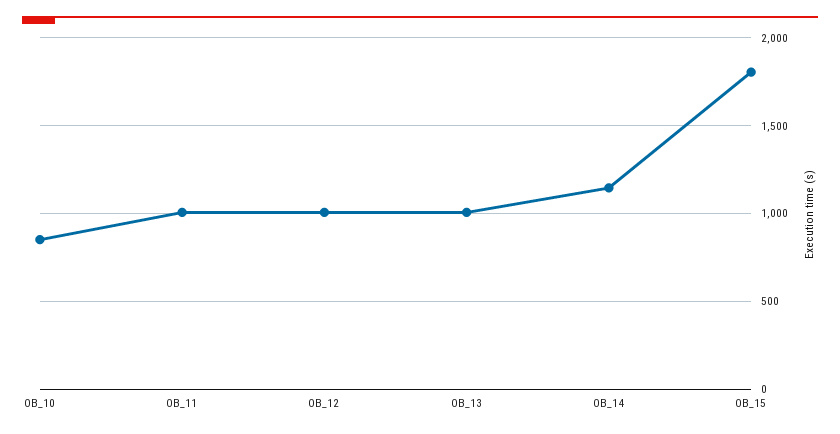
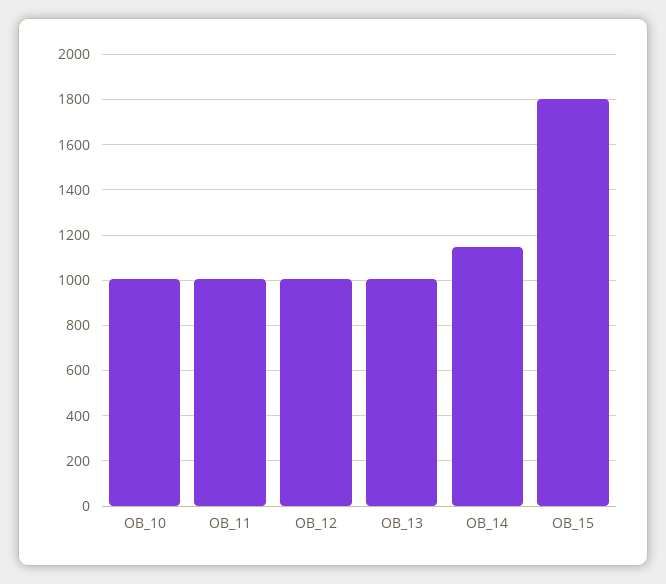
OB_10: 850 -> 1000

